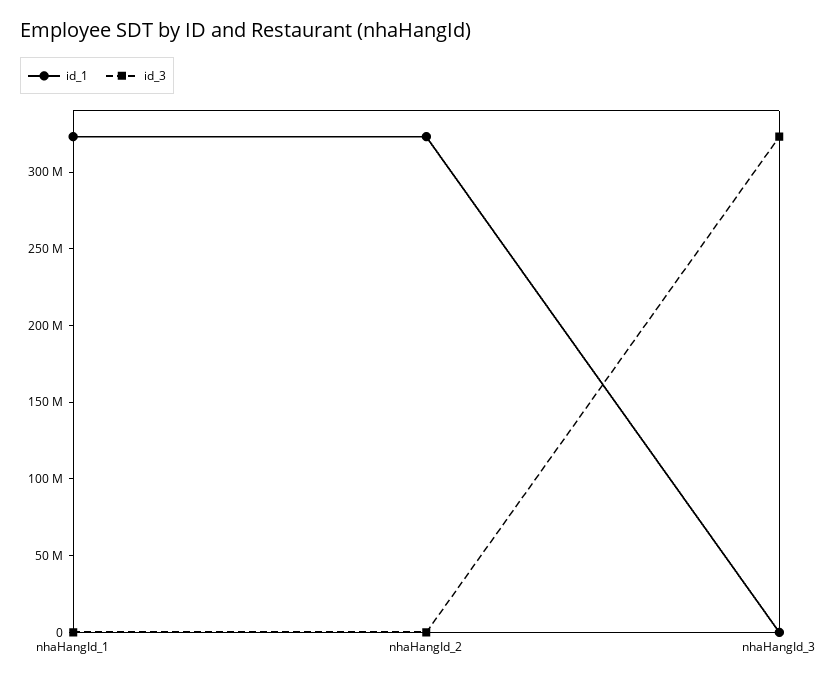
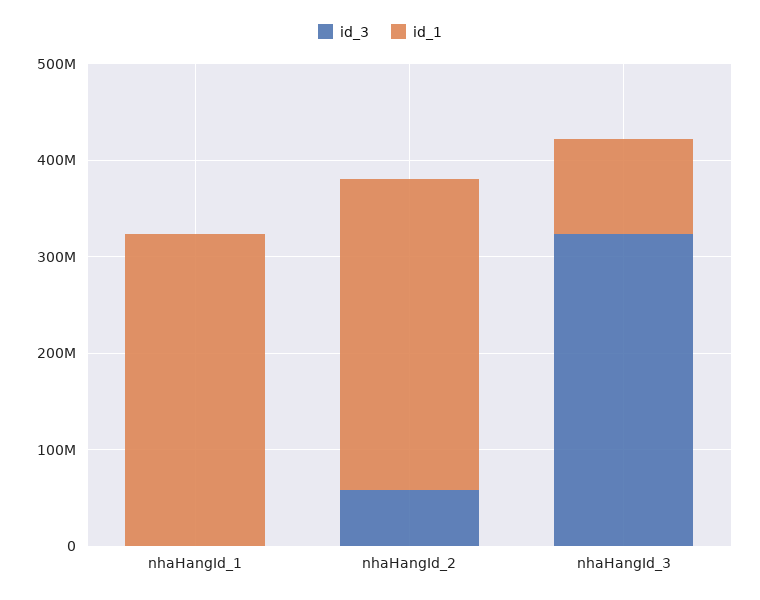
id_3, nhaHangId_2: 0 -> 60000000
id_1, nhaHangId_3: 0 -> 100000000

